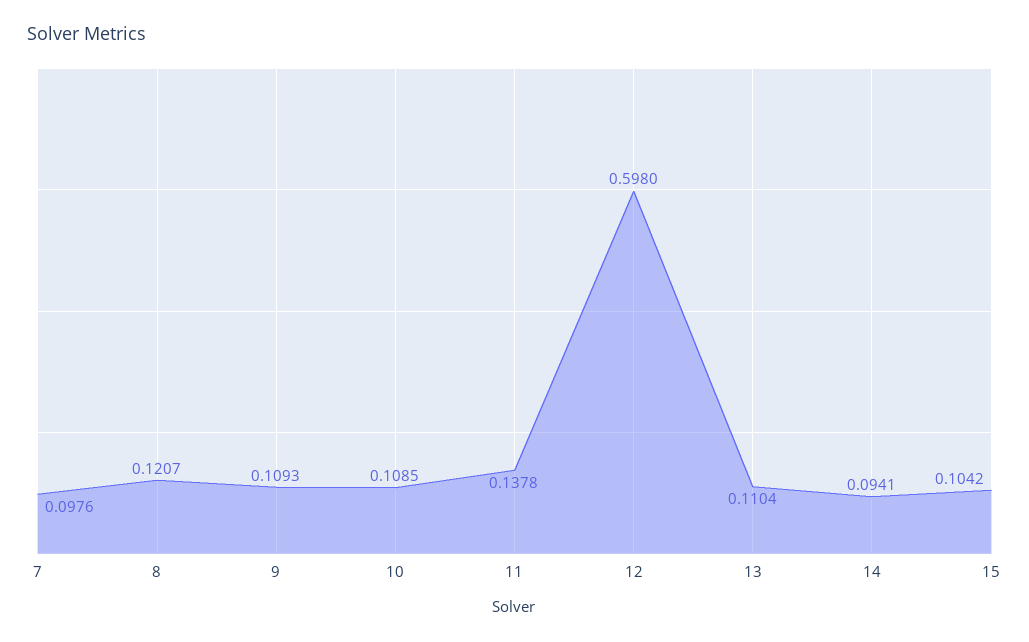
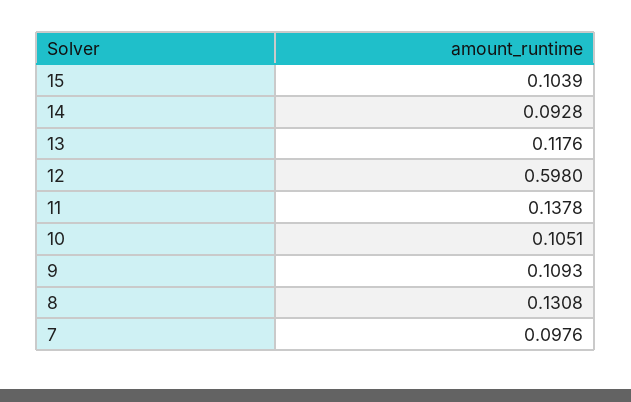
8: 0.1207 -> 0.1308
10: 0.1085 -> 0.1051
13: 0.1104 -> 0.1176
14: 0.0941 -> 0.0928
15: 0.1042 -> 0.1039

